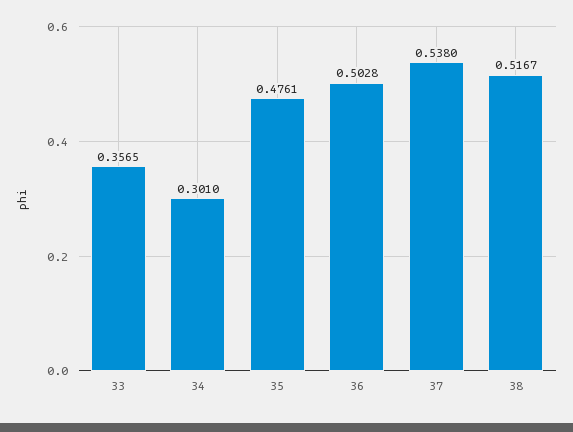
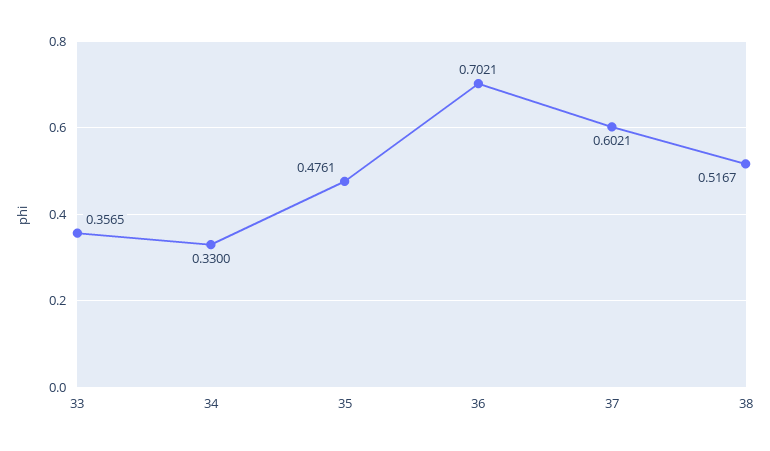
34: 0.301 -> 0.33
36: 0.5028 -> 0.7021
37: 0.538 -> 0.6021

